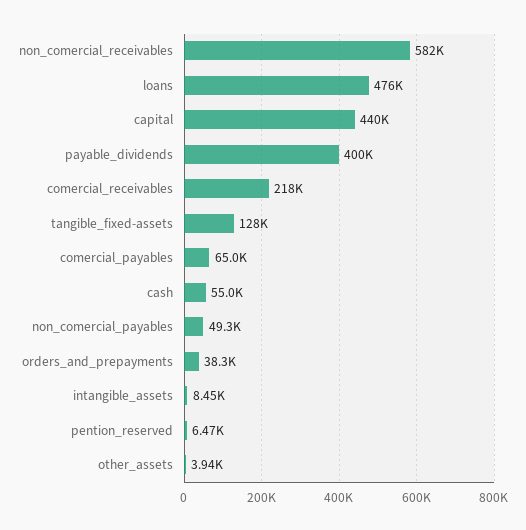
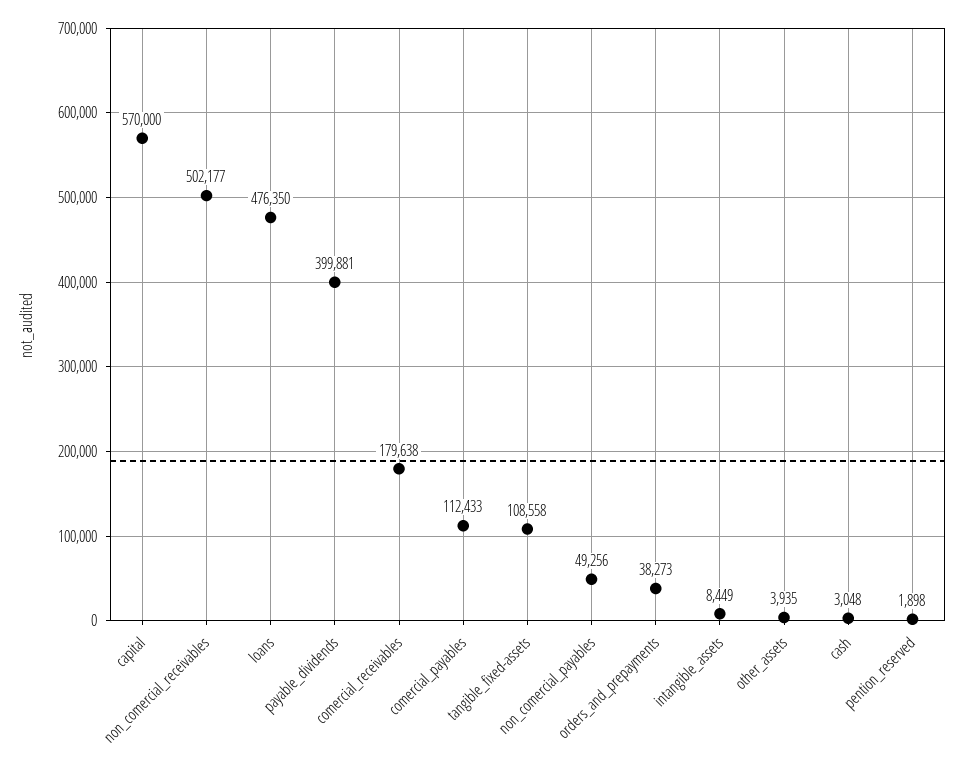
non_comercial_receivables: 582000 -> 502177
capital: 440000 -> 570000
comercial_receivables: 218000 -> 179638
tangible_fixed-assets: 128000 -> 108558
comercial_payables: 65000 -> 112433
cash: 55000 -> 3048
pention_reserved: 6470 -> 1898

